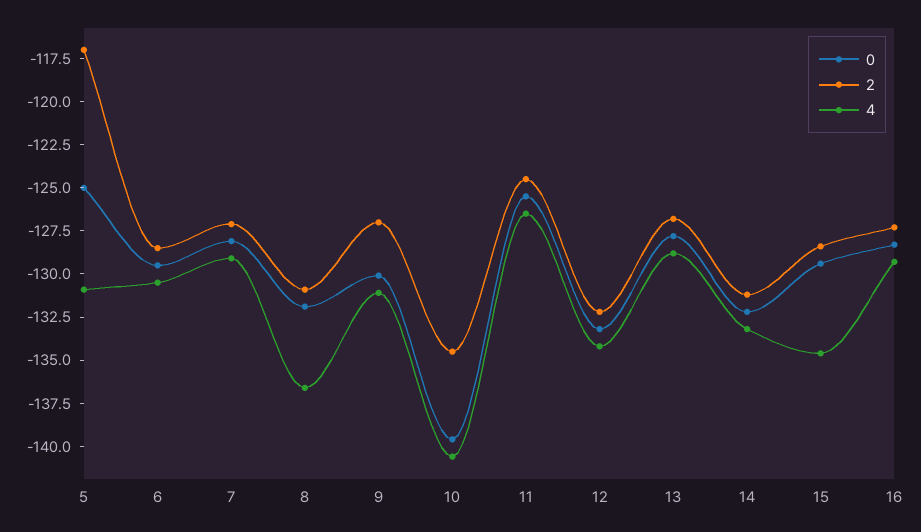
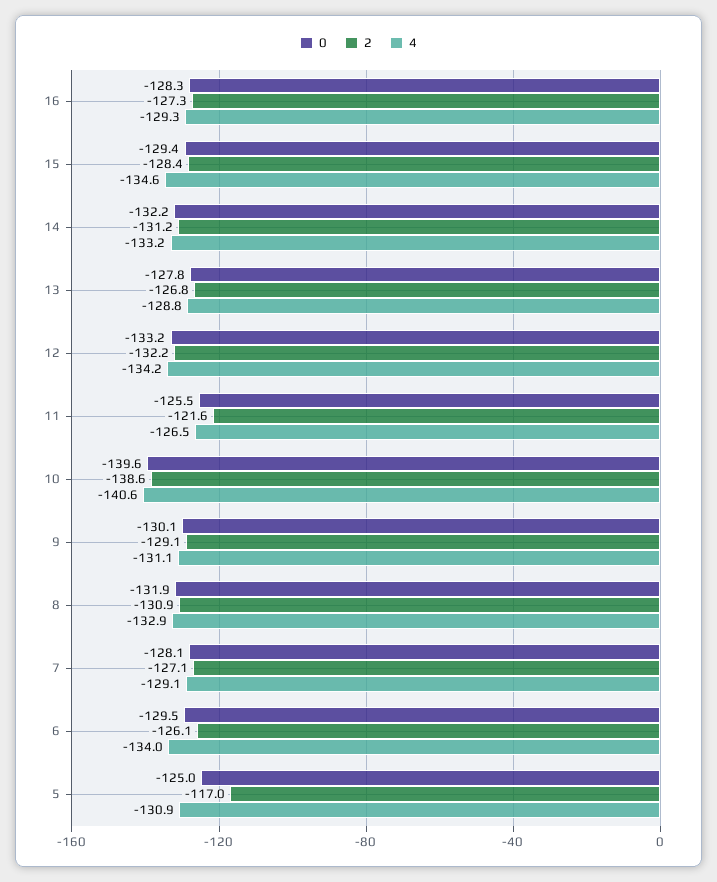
2, 6: -128.5 -> -126.1
4, 6: -130.5 -> -134
4, 8: -136.5 -> -132.9
2, 9: -127 -> -129.1
2, 10: -134.5 -> -138.6
2, 11: -124.5 -> -121.6

